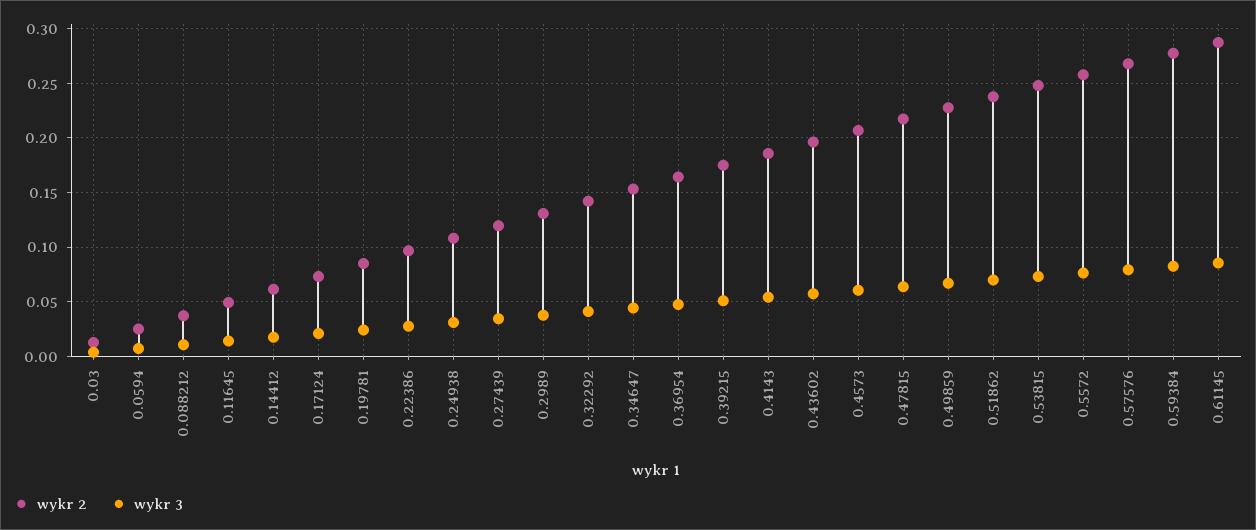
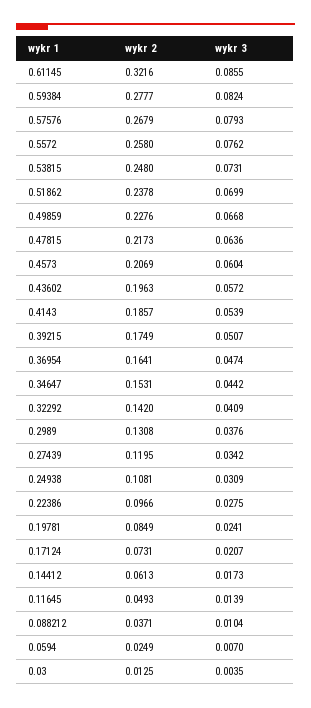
wykr 2, 0.61145: 0.29 -> 0.3216

